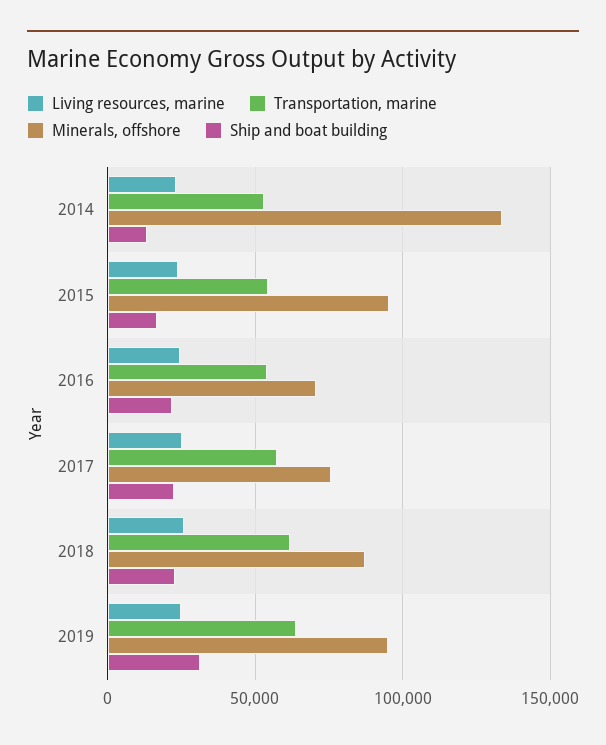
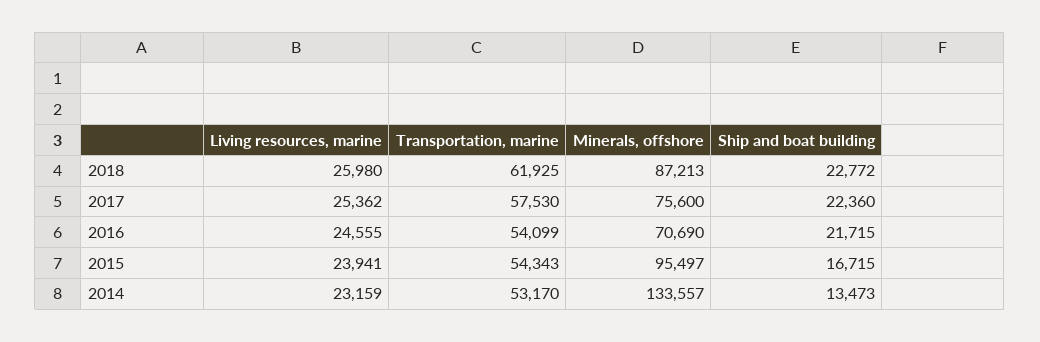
Living resources, marine, 2019: 25000 -> none
Transportation, marine, 2019: 65000 -> none
Minerals, offshore, 2019: 95000 -> none
Ship and boat building, 2019: 30000 -> none

